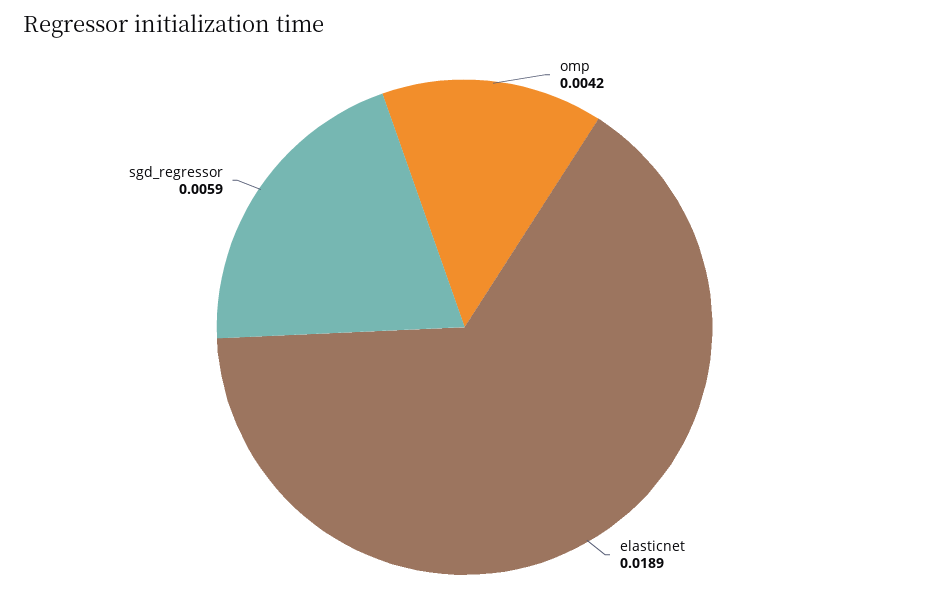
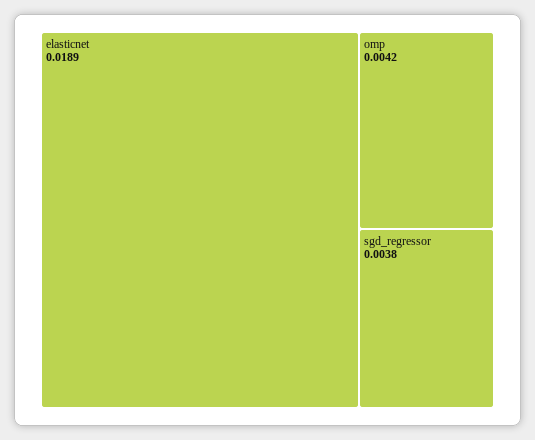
sgd_regressor: 0.0059 -> 0.0038

